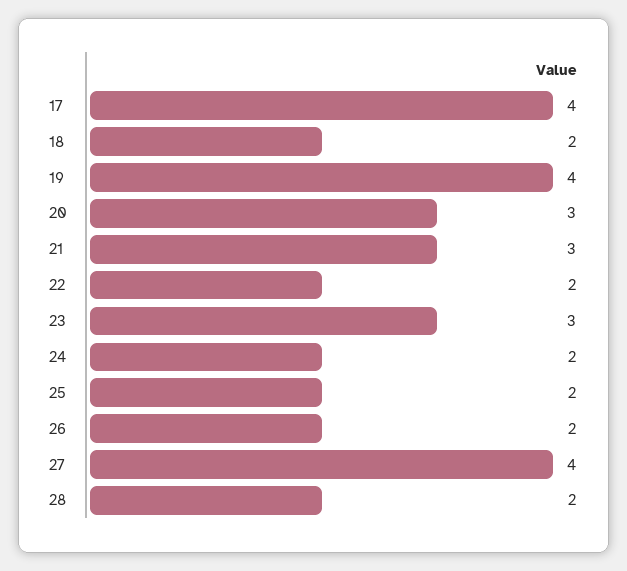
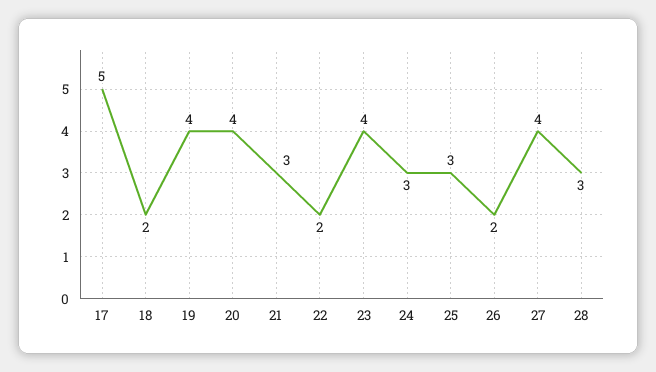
17: 4 -> 5
20: 3 -> 4
23: 3 -> 4
24: 2 -> 3
25: 2 -> 3
28: 2 -> 3

